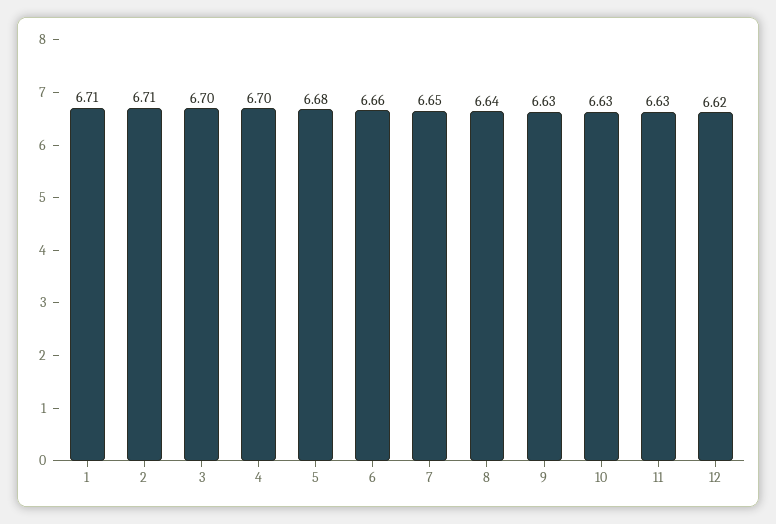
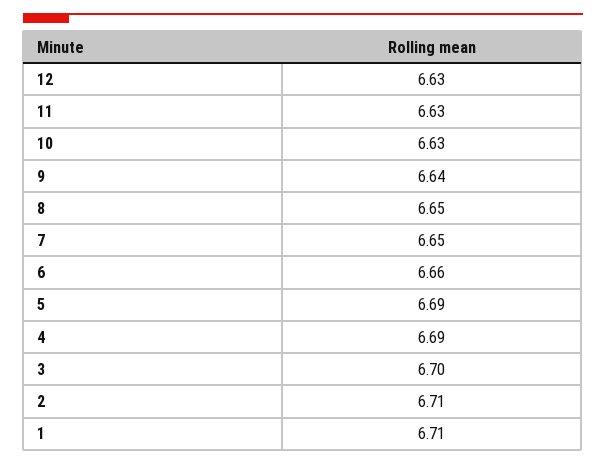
4: 6.7 -> 6.69
5: 6.68 -> 6.69
8: 6.64 -> 6.65
9: 6.63 -> 6.64
12: 6.62 -> 6.63

